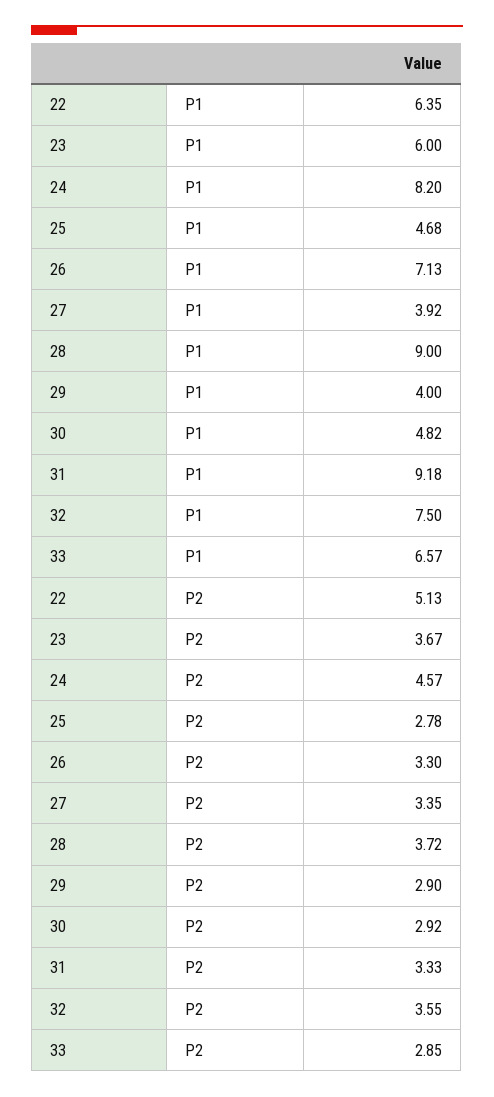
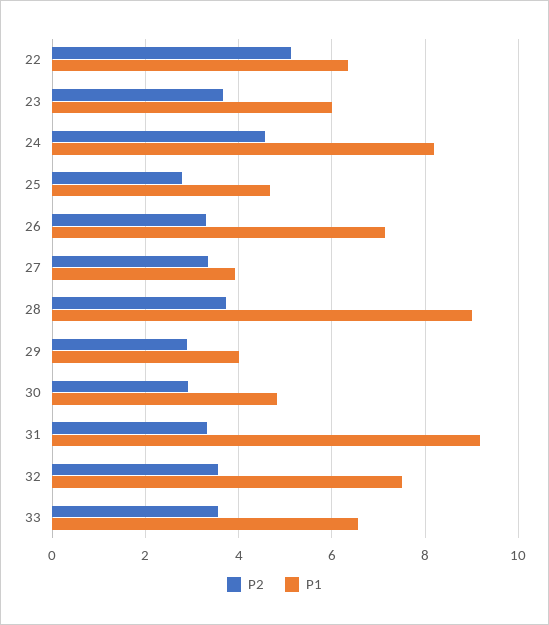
P2, 33: 2.85 -> 3.6

